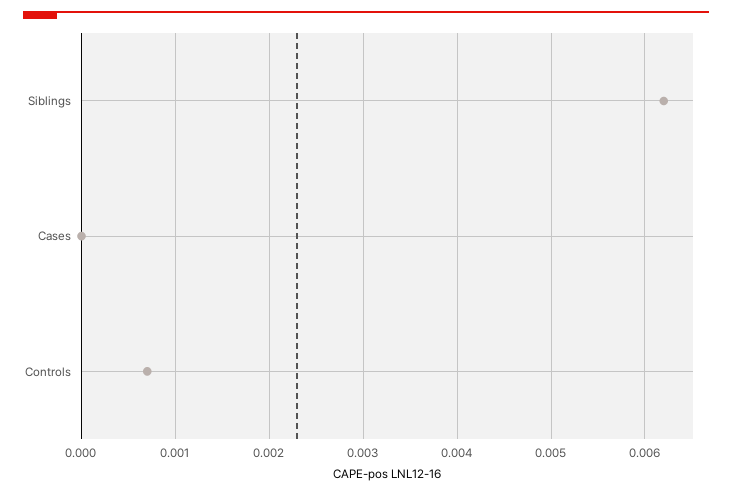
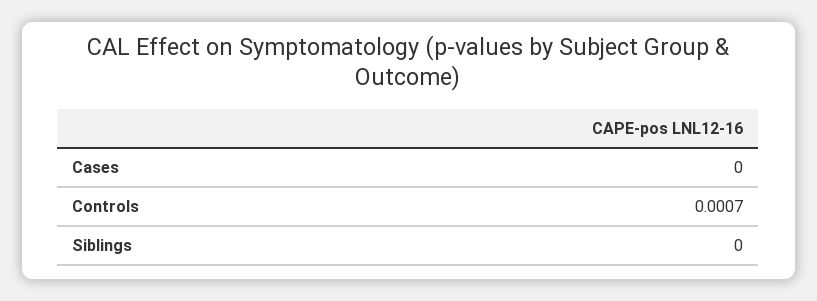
Siblings: 0.0062 -> 0

